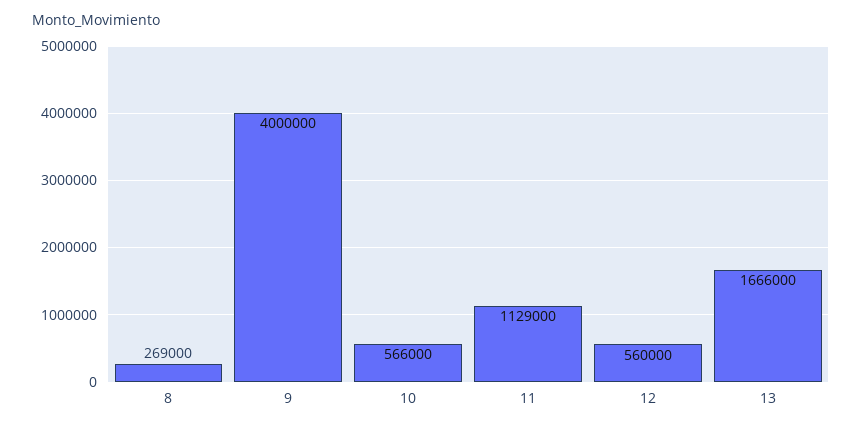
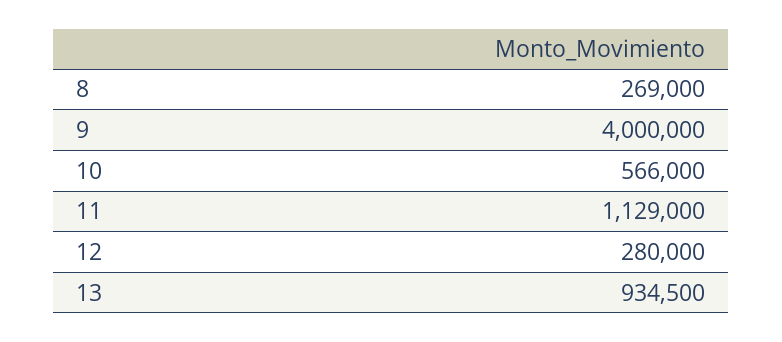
12: 560000 -> 280000
13: 1666000 -> 934500

